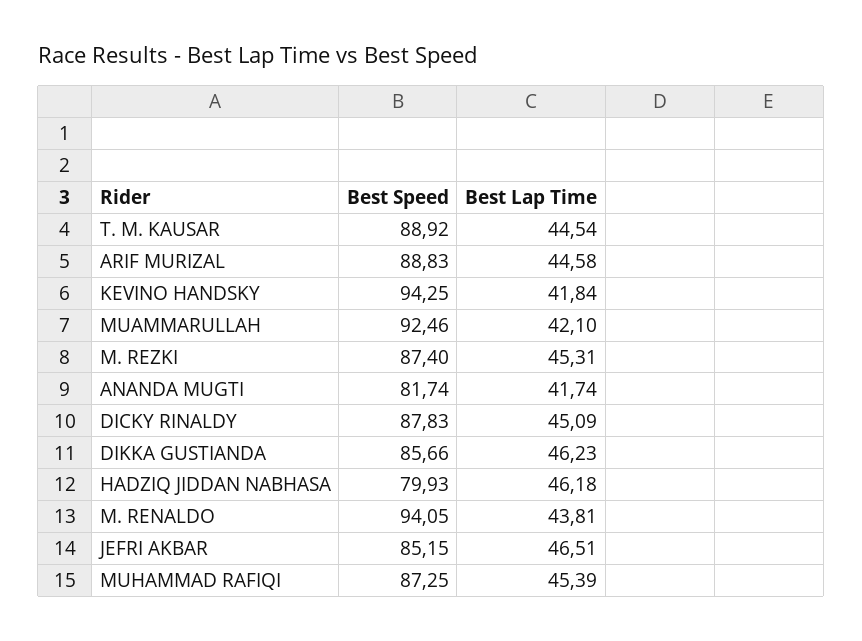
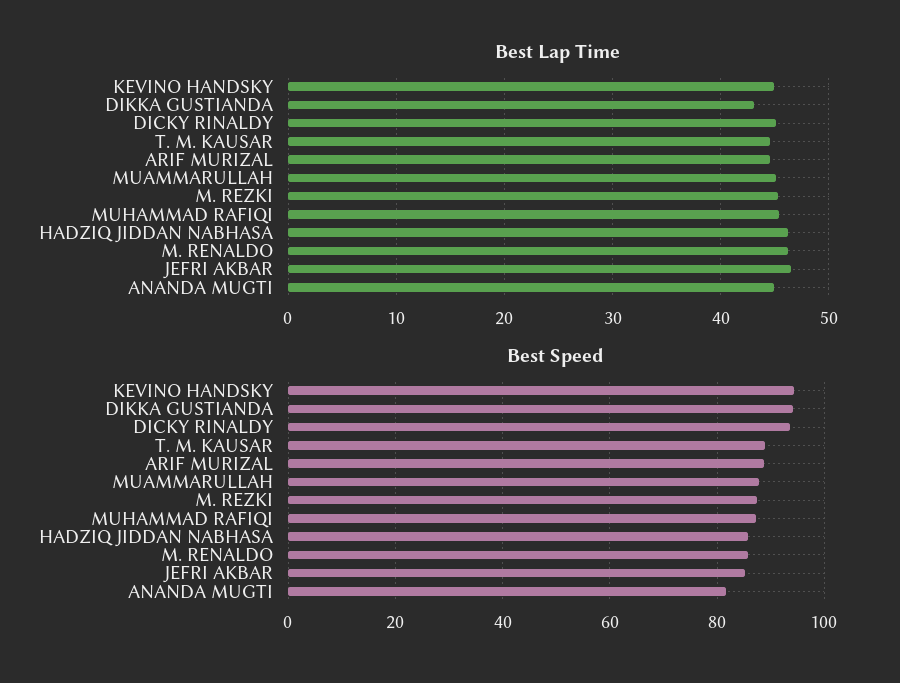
Best Lap Time, KEVINO HANDSKY: 41.84 -> 45
Best Speed, MUAMMARULLAH: 92.46 -> 88
Best Lap Time, MUAMMARULLAH: 42.1 -> 45
Best Lap Time, ANANDA MUGTI: 41.74 -> 45
Best Speed, DICKY RINALDY: 87.83 -> 94
Best Speed, DIKKA GUSTIANDA: 85.66 -> 94
Best Lap Time, DIKKA GUSTIANDA: 46.23 -> 43
Best Speed, HADZIQ JIDDAN NABHASA: 79.93 -> 86
Best Speed, M. RENALDO: 94.05 -> 86
Best Lap Time, M. RENALDO: 43.81 -> 46

